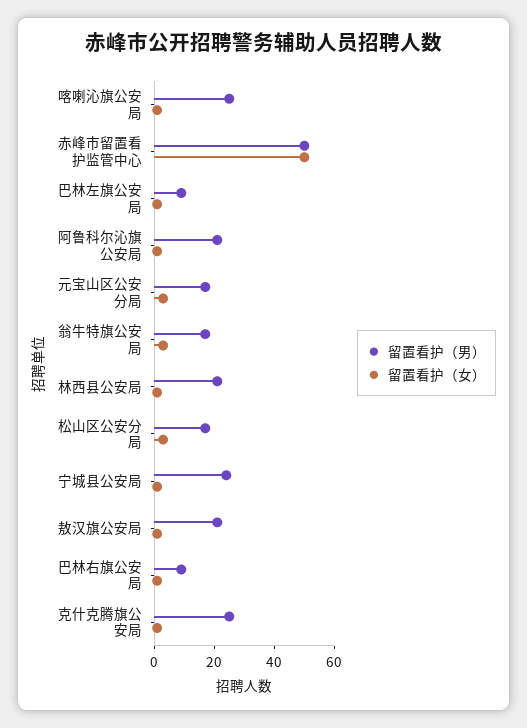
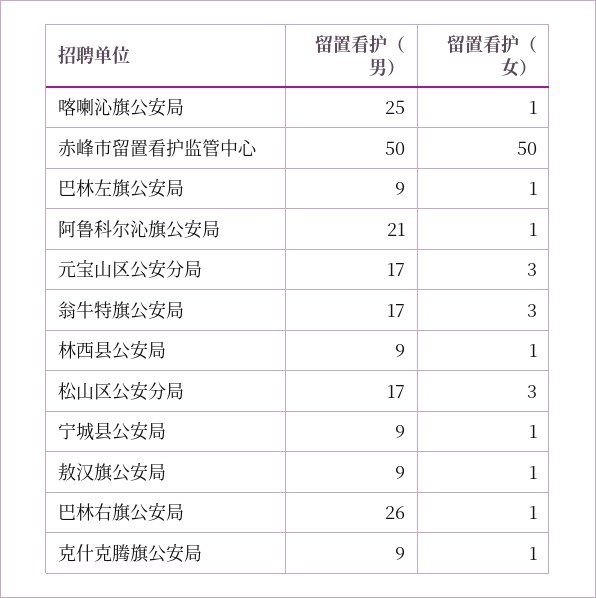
留置看护（男）, 林西县公安局: 20 -> 9
留置看护（男）, 宁城县公安局: 25 -> 9
留置看护（男）, 敖汉旗公安局: 20 -> 9
留置看护（男）, 巴林右旗公安局: 10 -> 26
留置看护（男）, 克什克腾旗公安局: 25 -> 9

